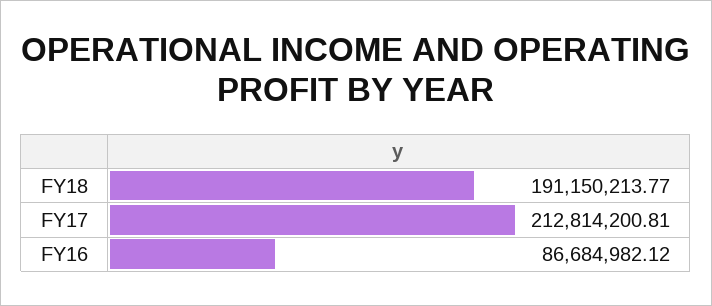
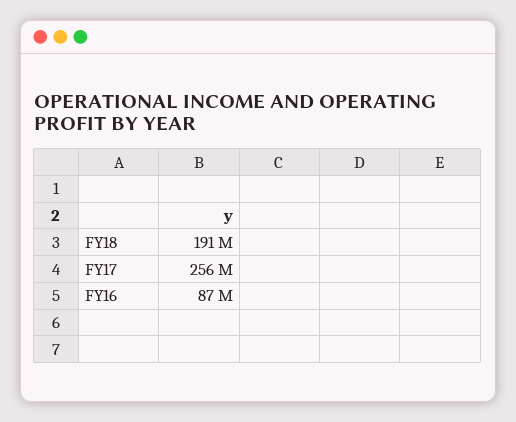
FY17: 212814200.81 -> 256000000

